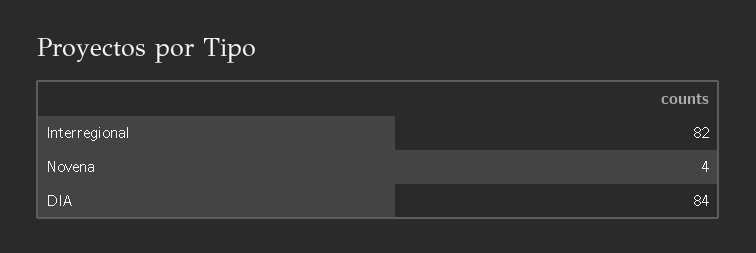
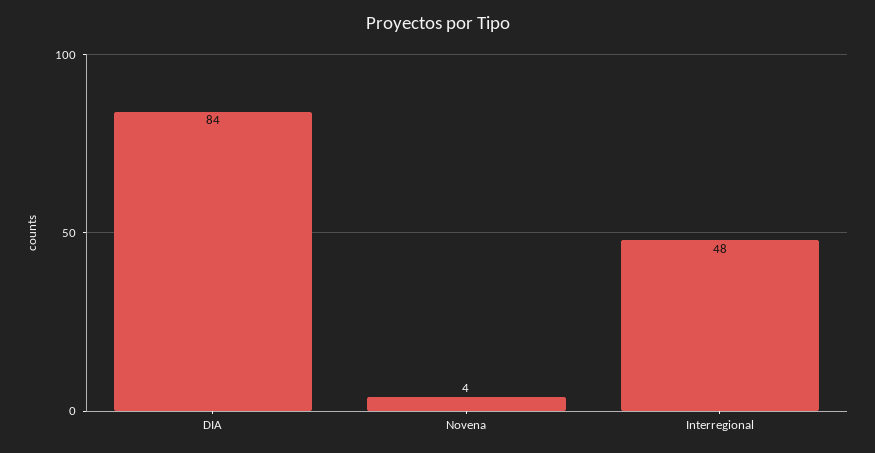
Interregional: 82 -> 48

